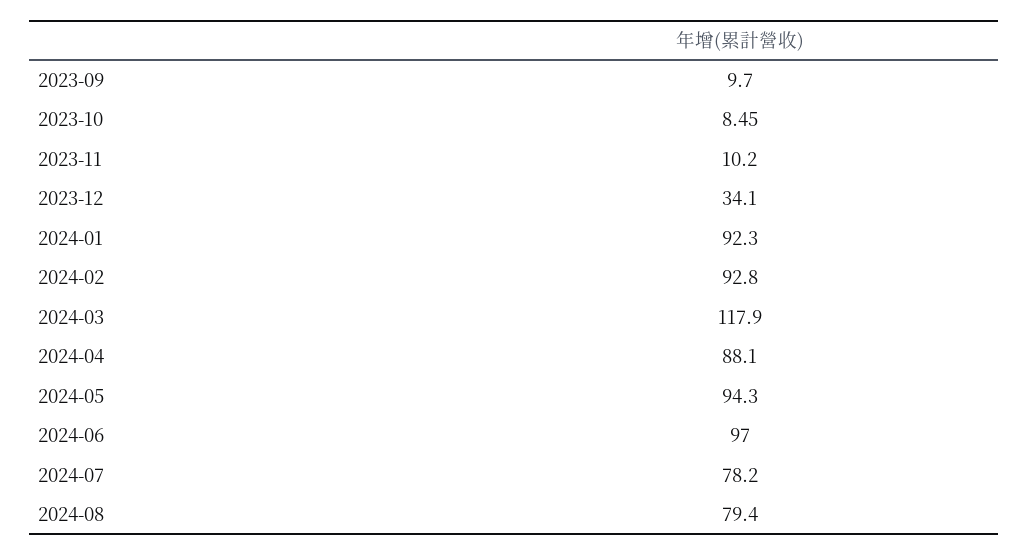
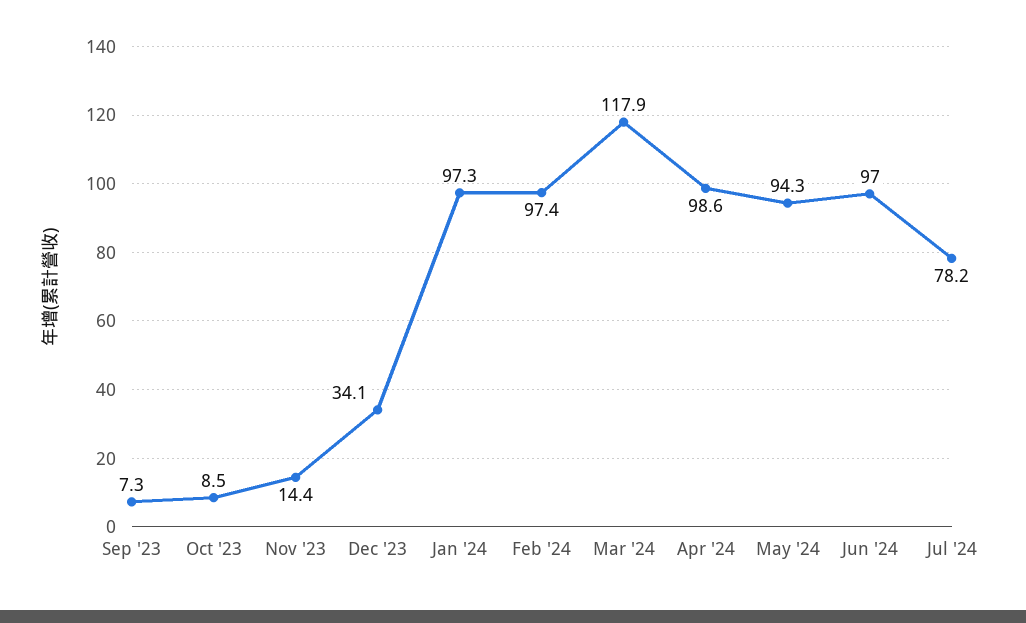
2023-09: 9.7 -> 7.3
2023-11: 10.2 -> 14.4
2024-01: 92.3 -> 97.3
2024-02: 92.8 -> 97.4
2024-04: 88.1 -> 98.6
2024-08: 79.4 -> none

